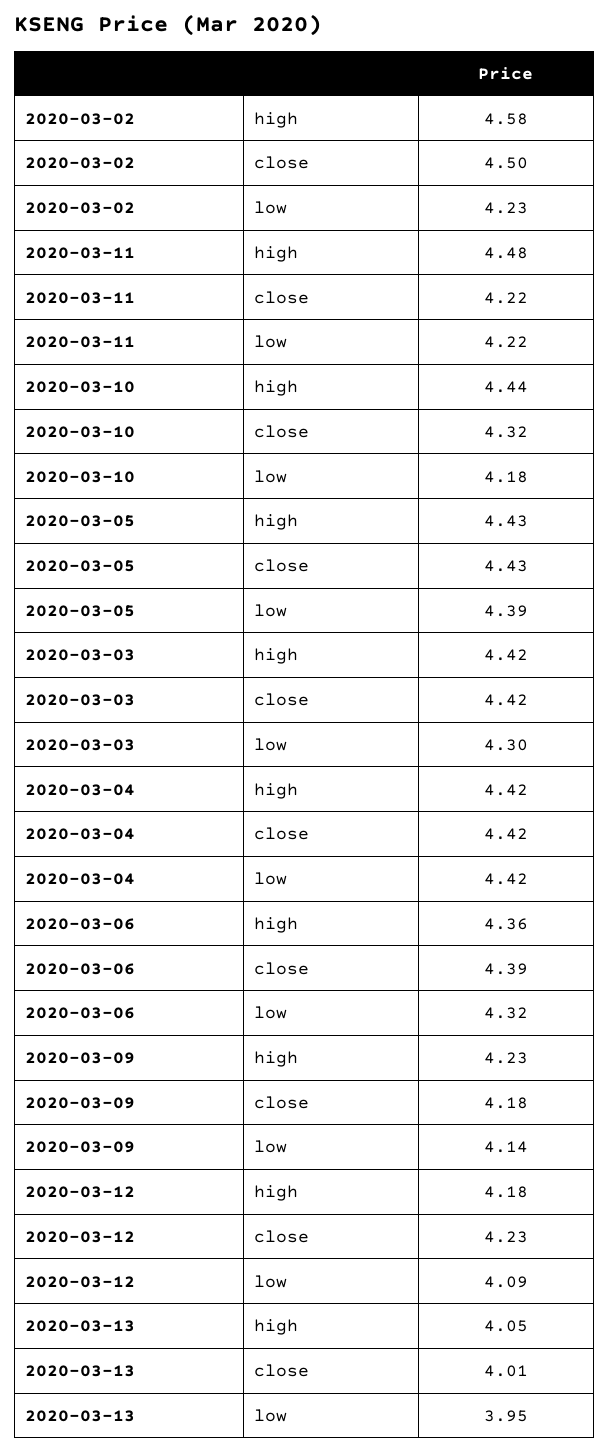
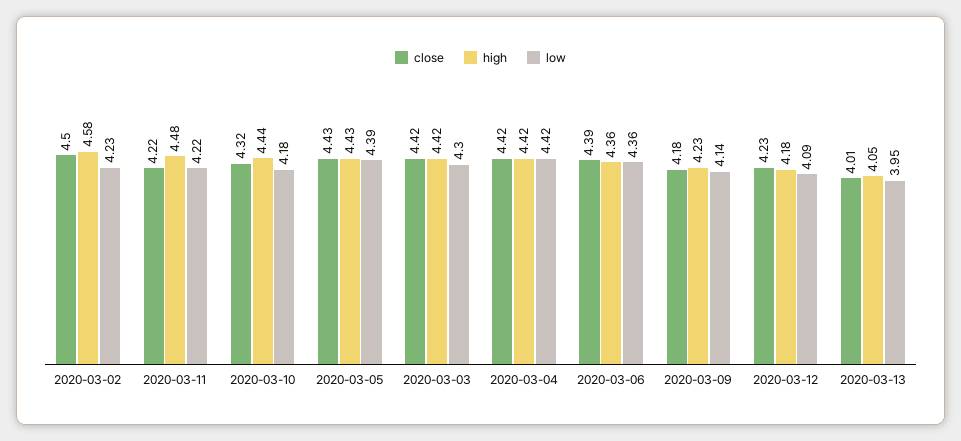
low, 2020-03-06: 4.32 -> 4.36

